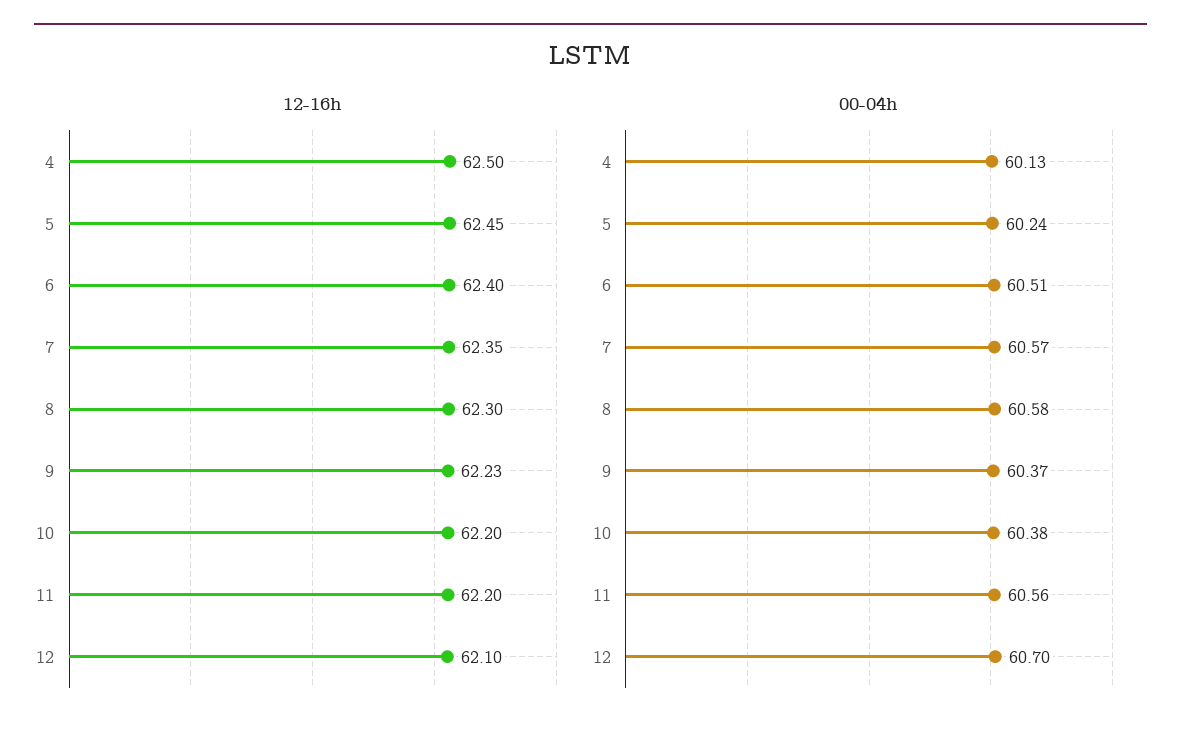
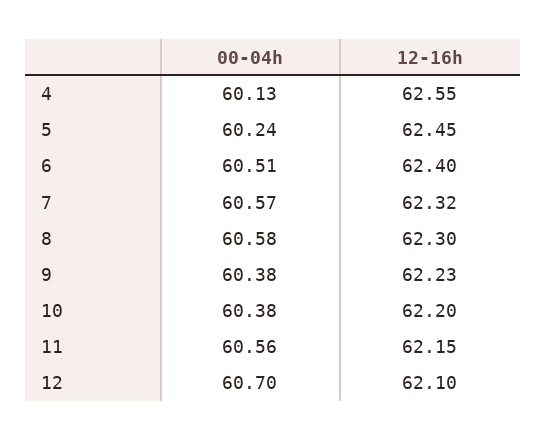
12-16h, 4: 62.5 -> 62.55
12-16h, 7: 62.35 -> 62.32
12-16h, 11: 62.2 -> 62.15
00-04h, 9: 60.37 -> 60.38

